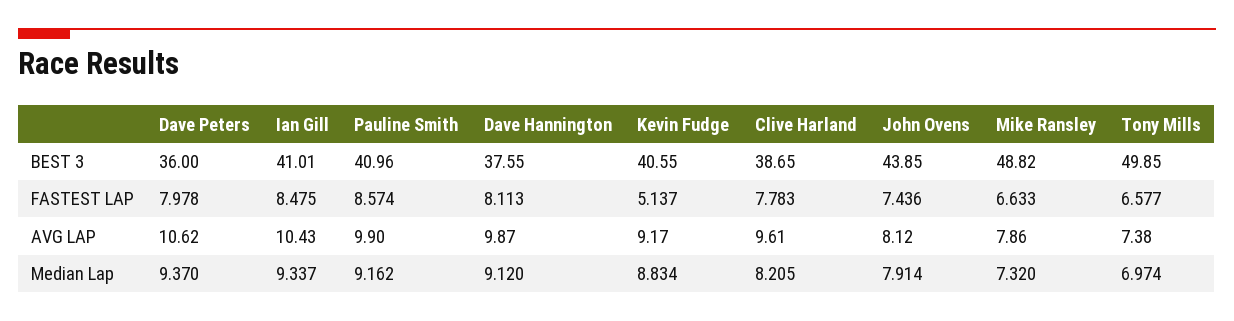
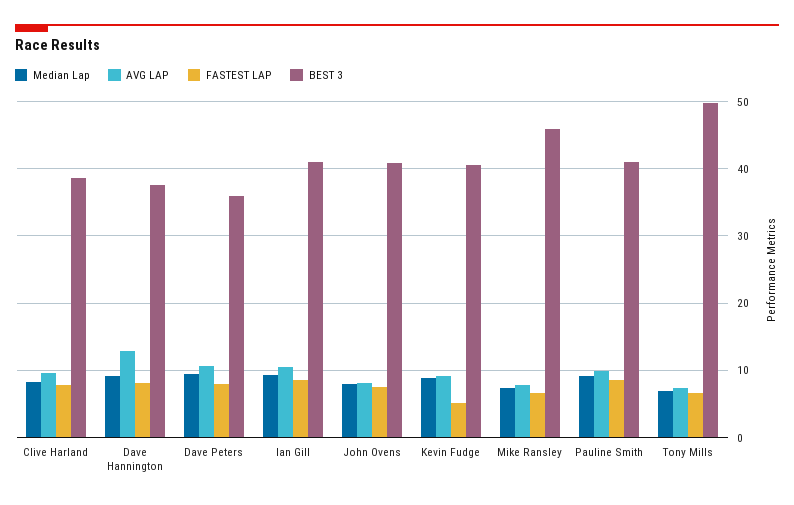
BEST 3, John Ovens: 43.85 -> 41
BEST 3, Mike Ransley: 48.82 -> 46
AVG LAP, Dave Hannington: 9.87 -> 13

